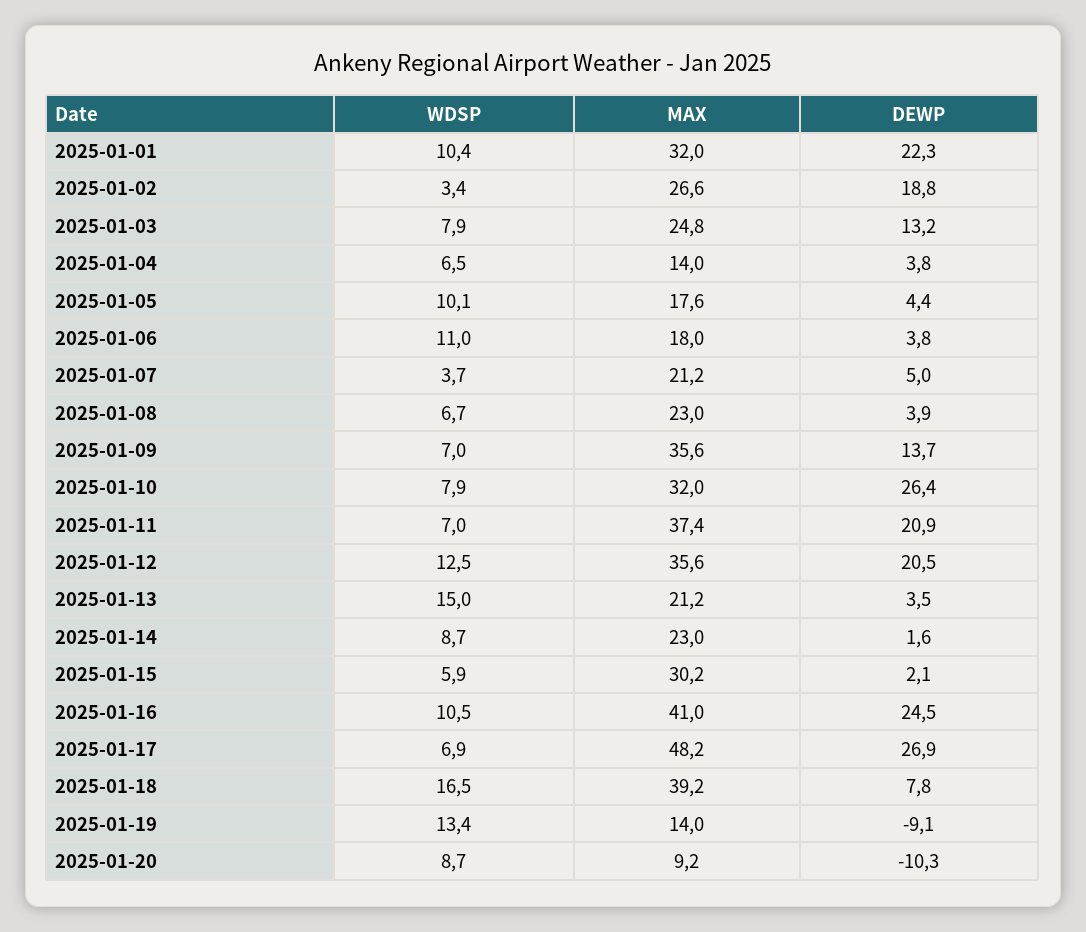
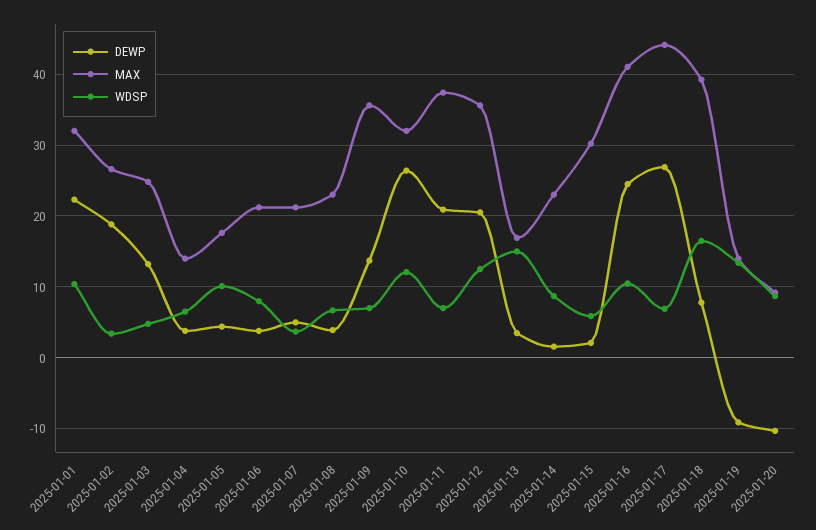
WDSP, 2025-01-03: 7.9 -> 5
WDSP, 2025-01-06: 11 -> 8
MAX, 2025-01-06: 18 -> 21
WDSP, 2025-01-10: 7.9 -> 12
MAX, 2025-01-13: 21.2 -> 17
MAX, 2025-01-17: 48.2 -> 44

